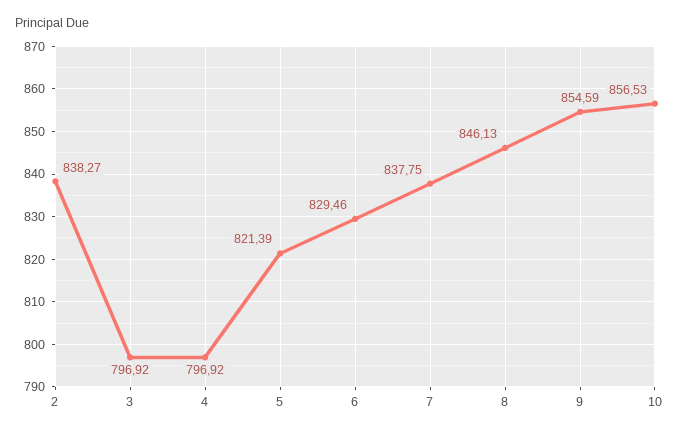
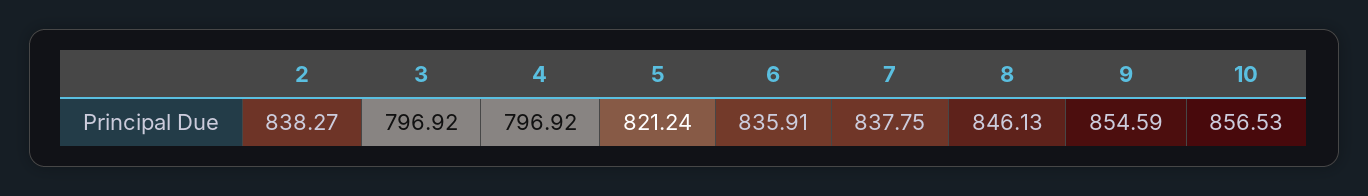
5: 821.39 -> 821.24
6: 829.46 -> 835.91

